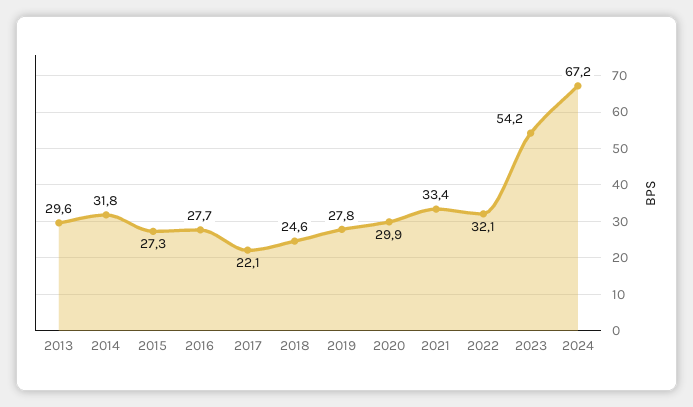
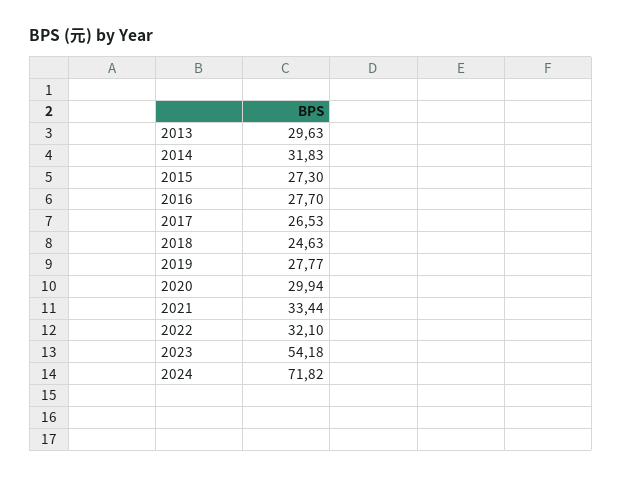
2017: 22.1 -> 26.53
2024: 67.2 -> 71.82

